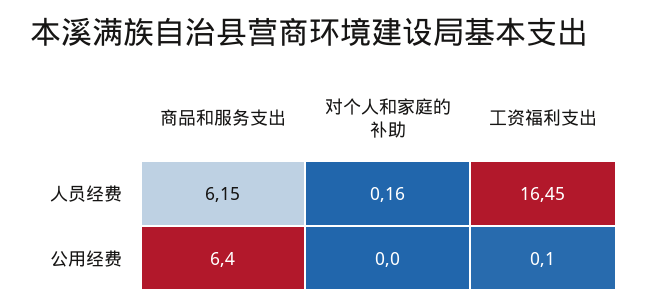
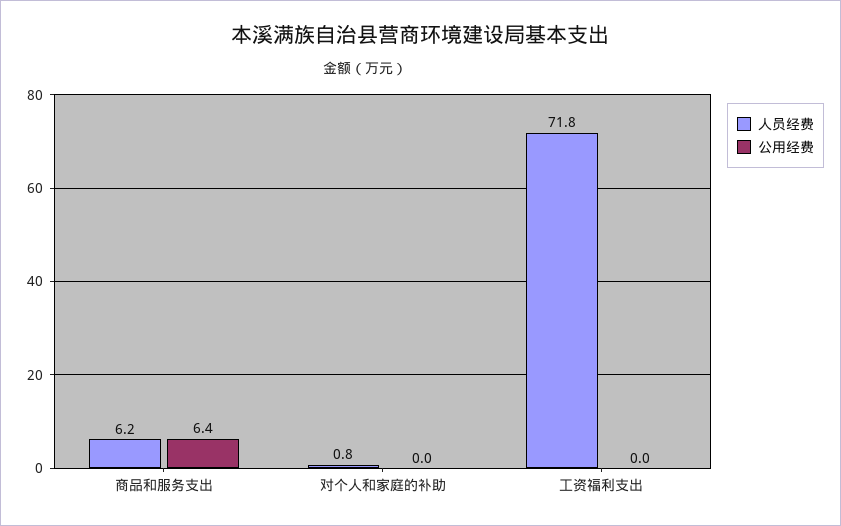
人员经费, 对个人和家庭的补助: 0.16 -> 0.8
人员经费, 工资福利支出: 16.45 -> 71.8
公用经费, 工资福利支出: 0.1 -> 0

